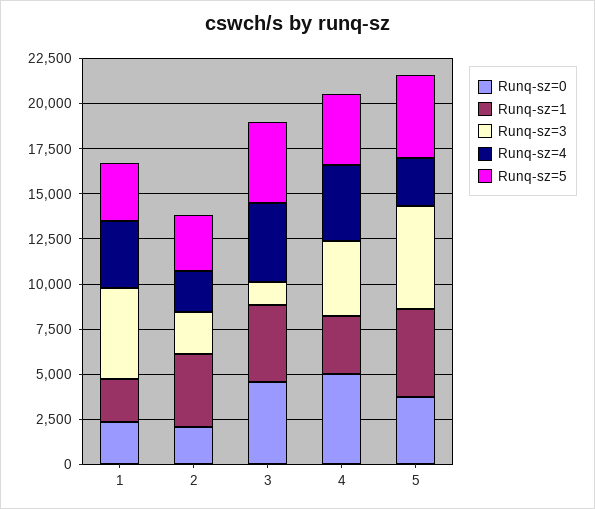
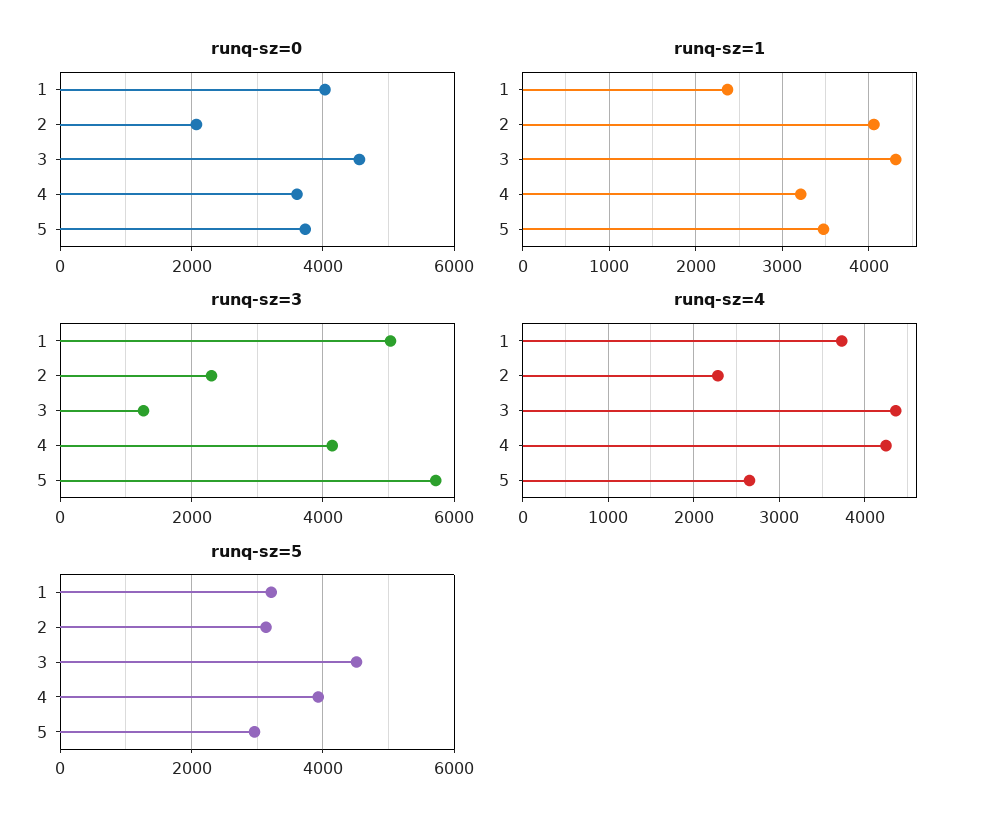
Runq-sz=0, 1: 2500 -> 4000
Runq-sz=0, 4: 5000 -> 3600
Runq-sz=1, 5: 5000 -> 3500
Runq-sz=5, 5: 4500 -> 3000

